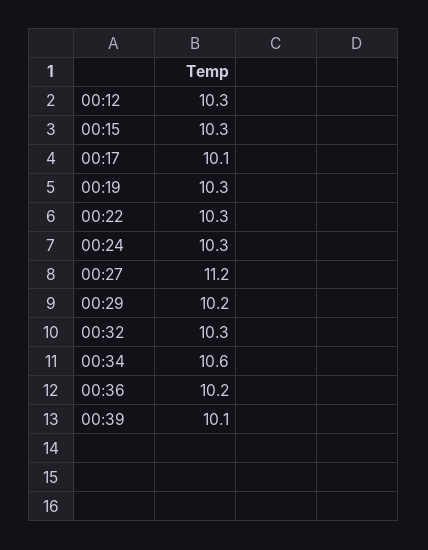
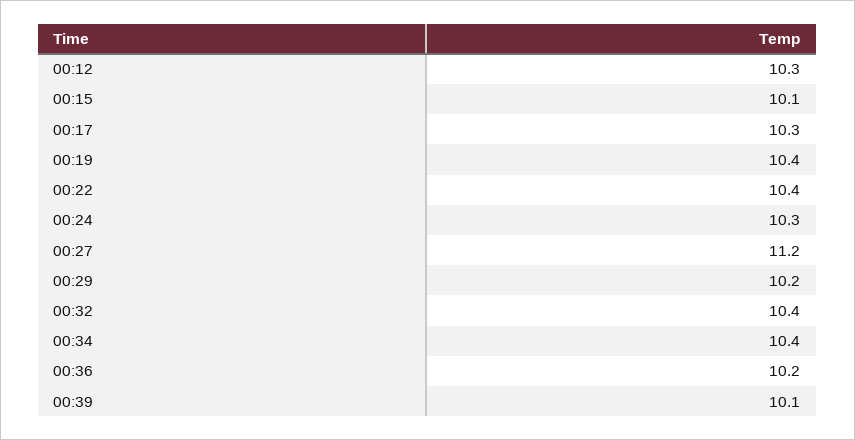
00:15: 10.3 -> 10.1
00:17: 10.1 -> 10.3
00:19: 10.3 -> 10.4
00:22: 10.3 -> 10.4
00:32: 10.3 -> 10.4
00:34: 10.6 -> 10.4

